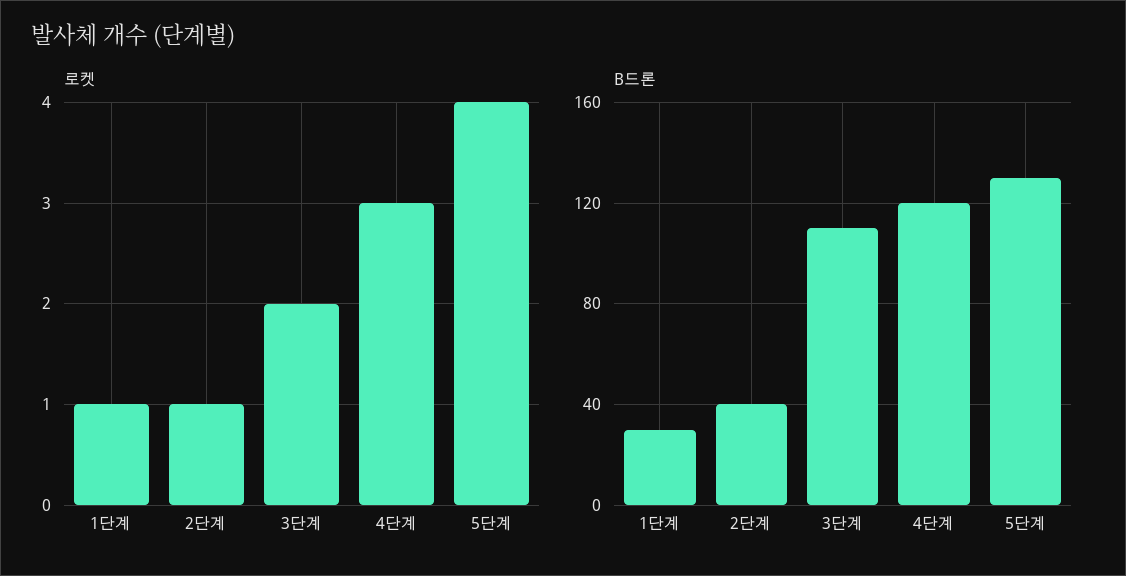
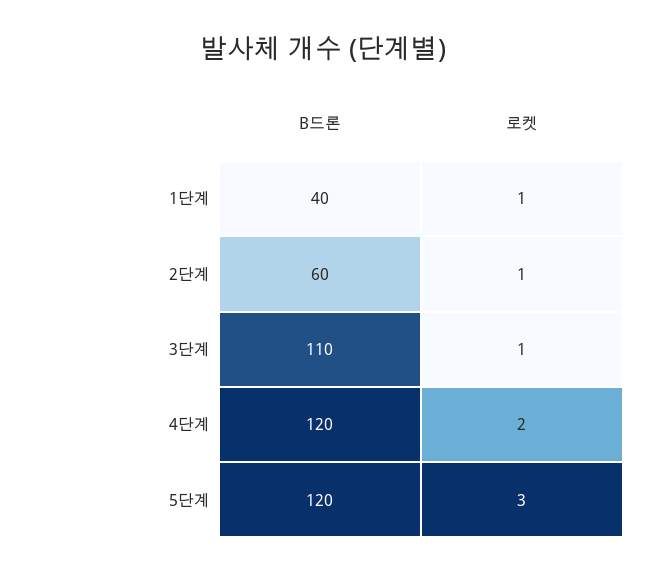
로켓, 3단계: 2 -> 1
로켓, 4단계: 3 -> 2
로켓, 5단계: 4 -> 3
B드론, 1단계: 30 -> 40
B드론, 2단계: 40 -> 60
B드론, 5단계: 130 -> 120

